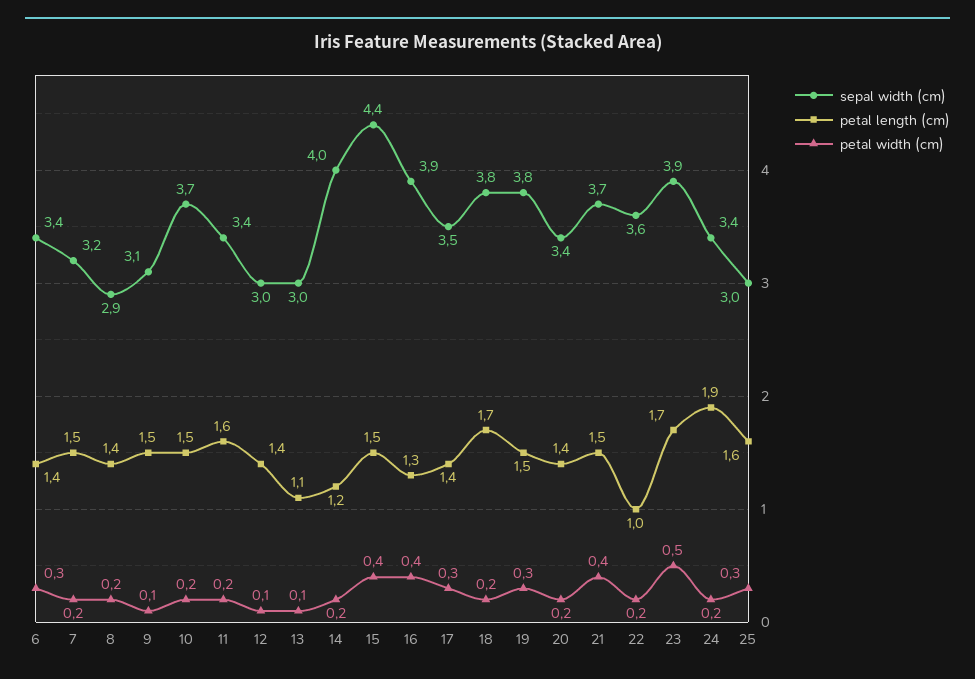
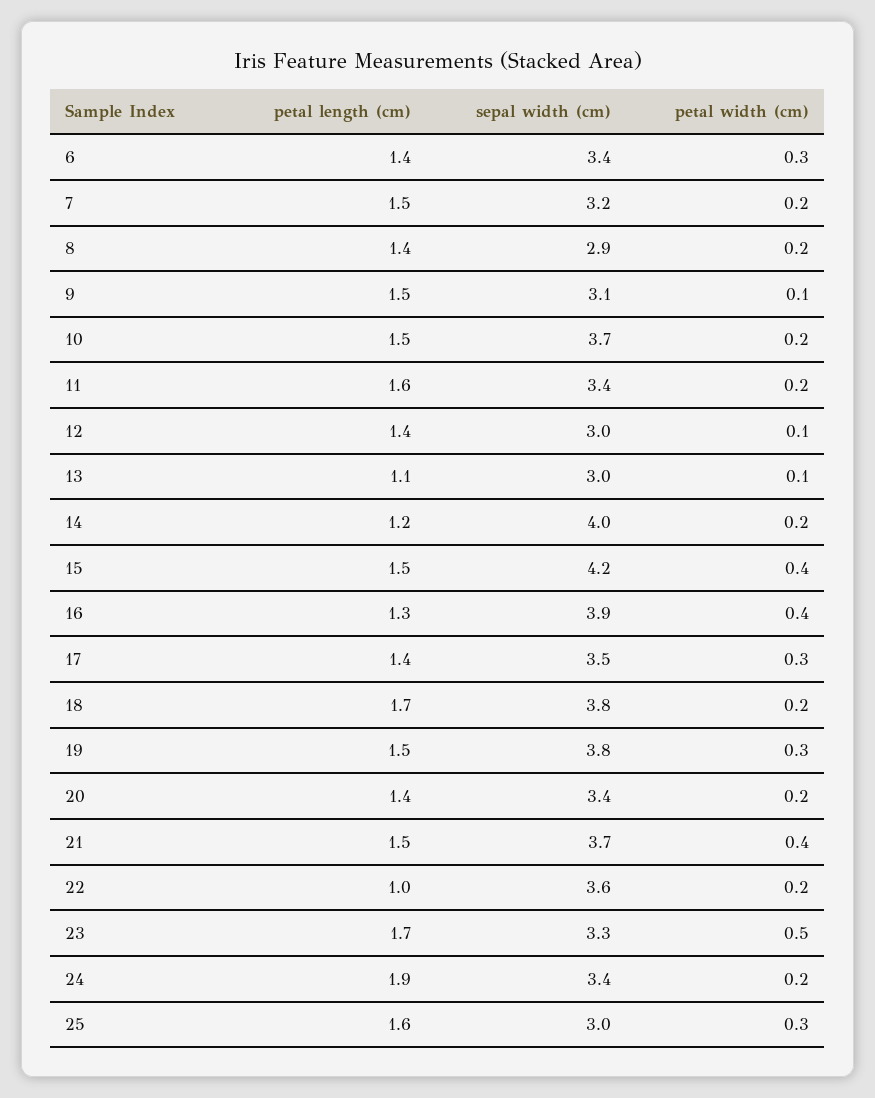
sepal width (cm), 15: 4.4 -> 4.2
sepal width (cm), 23: 3.9 -> 3.3

